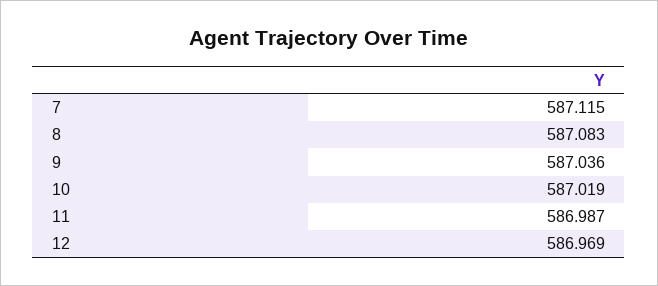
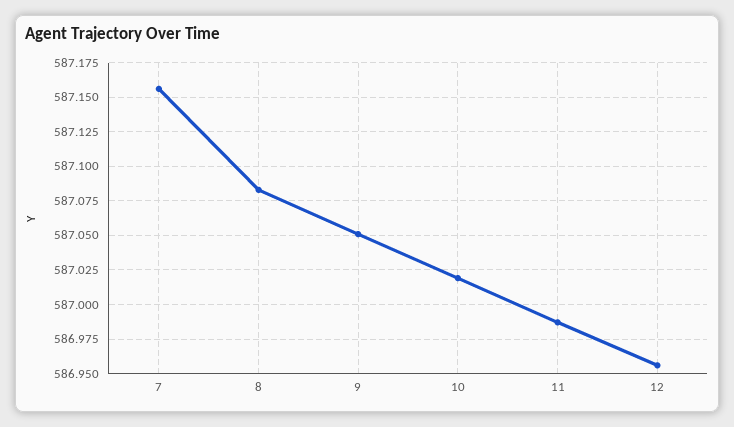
7: 587.115 -> 587.155
9: 587.036 -> 587.05
12: 586.969 -> 586.955

